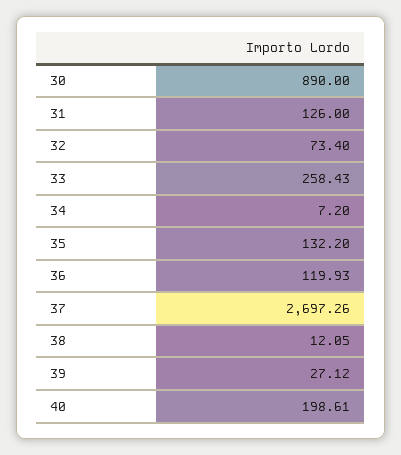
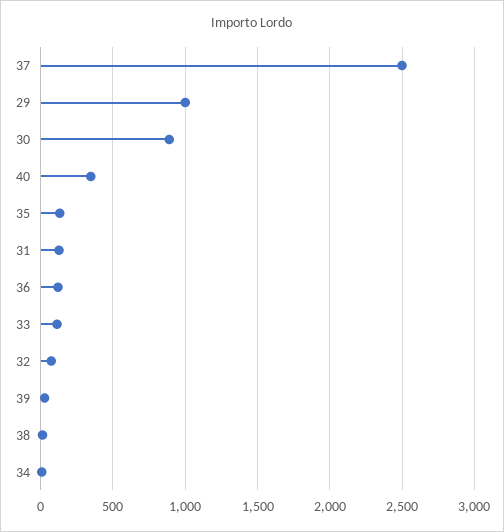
33: 258.43 -> 100
37: 2697.26 -> 2500
40: 198.61 -> 350
29: none -> 1000

